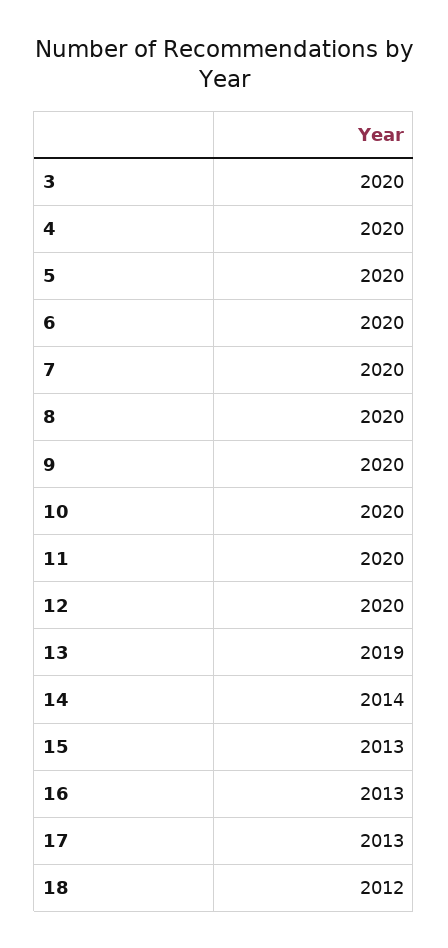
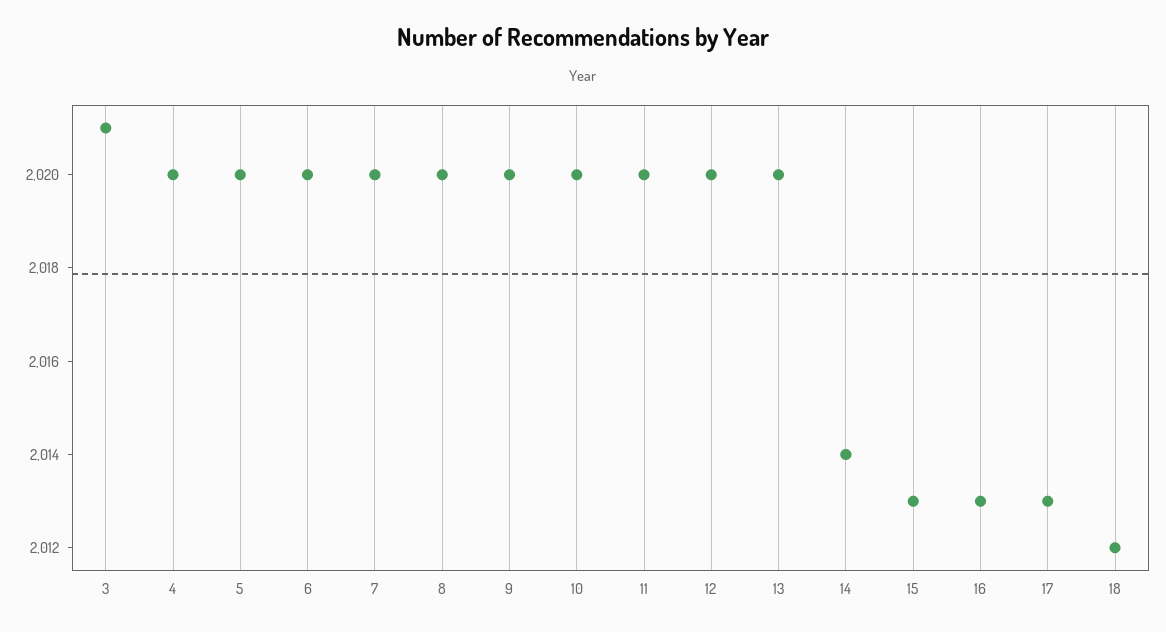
3: 2020 -> 2021
13: 2019 -> 2020

